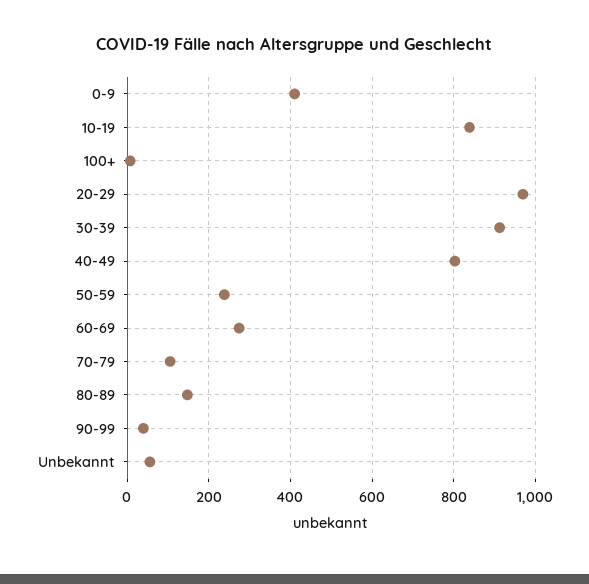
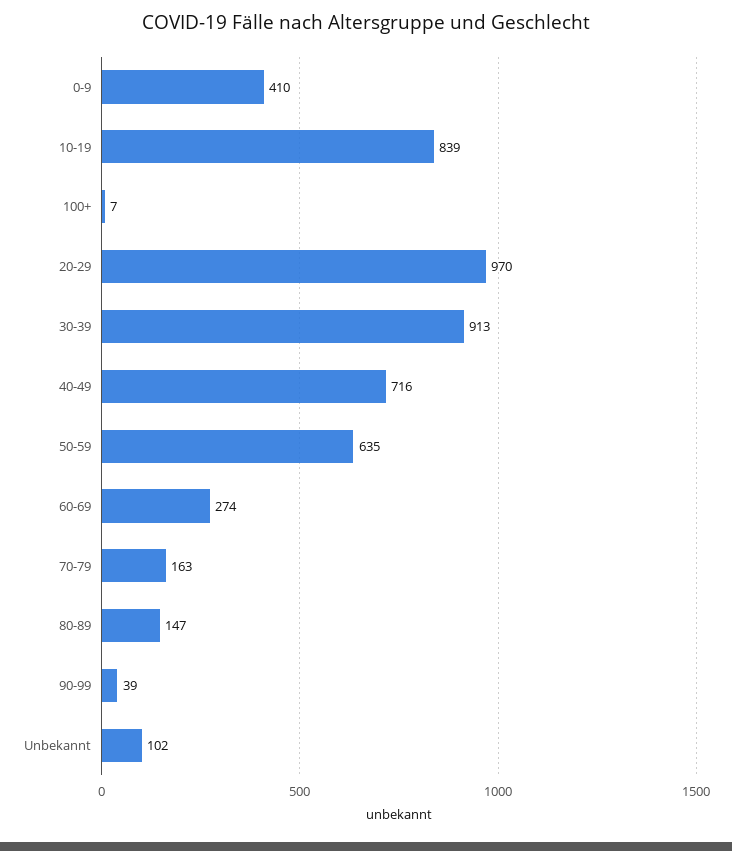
40-49: 800 -> 716
50-59: 240 -> 635
70-79: 100 -> 163
Unbekannt: 60 -> 102

